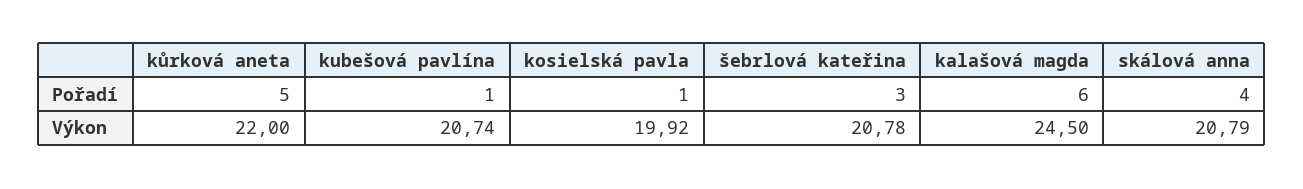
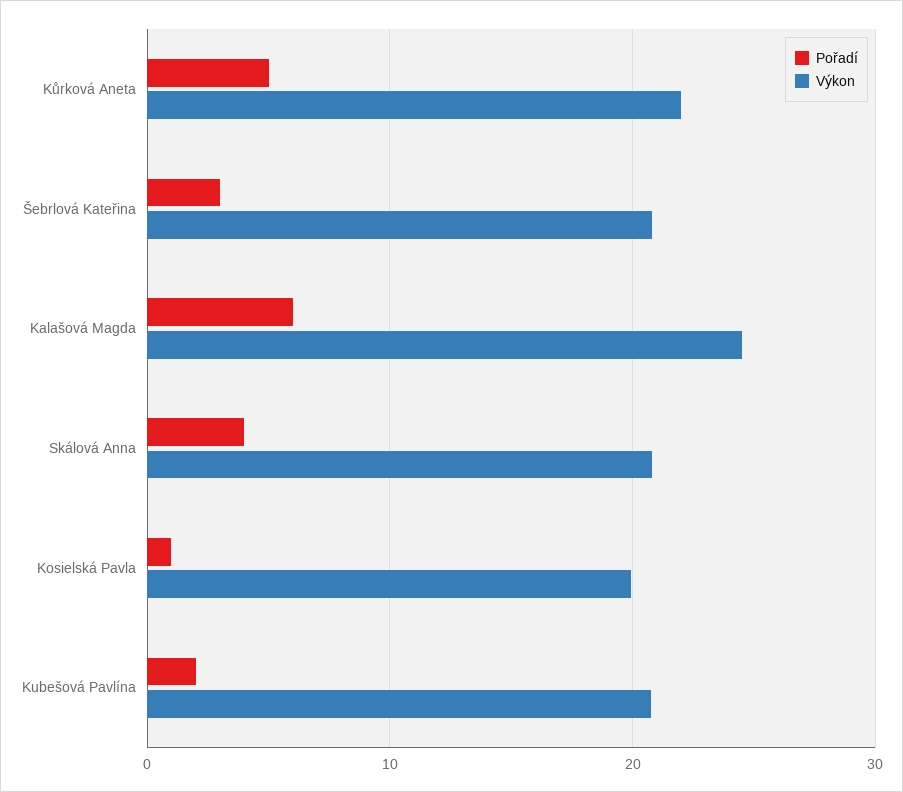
Pořadí, kubešová pavlína: 1 -> 2

